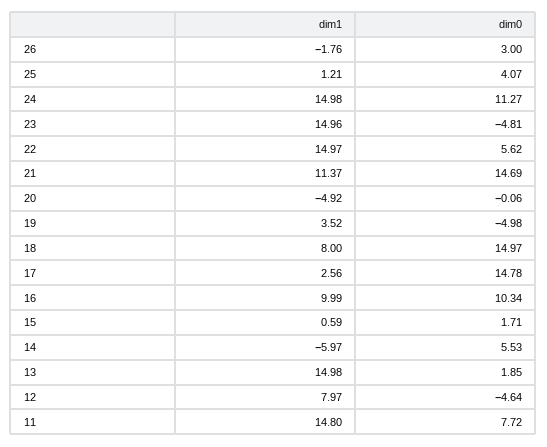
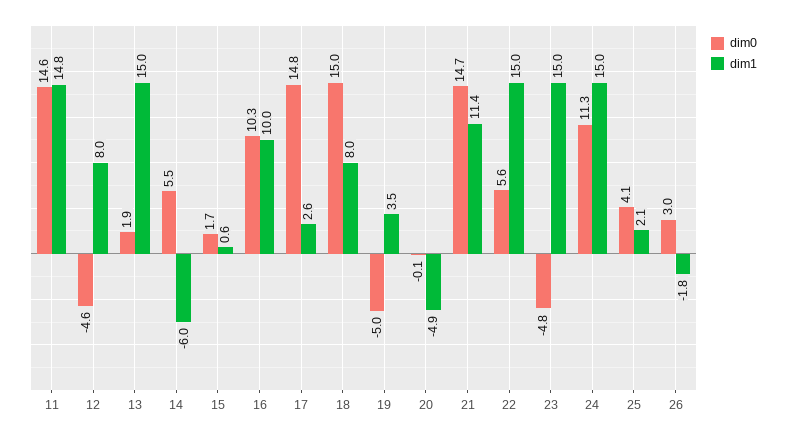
dim1, 25: 1.21 -> 2.1
dim0, 11: 7.72 -> 14.6

